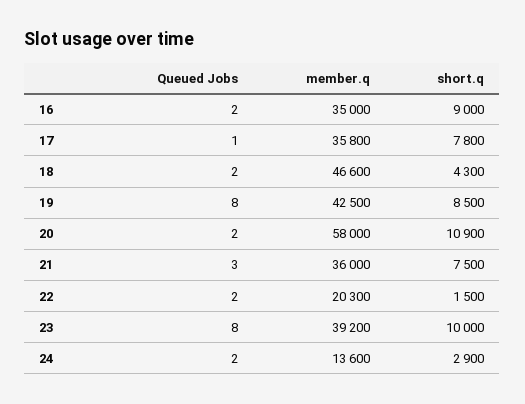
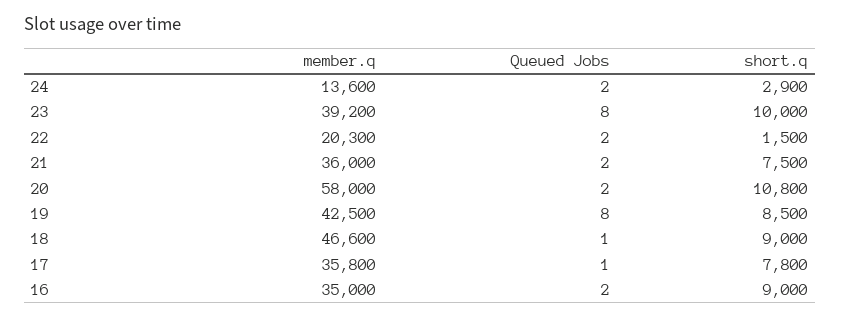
Queued Jobs, 18: 2 -> 1
short.q, 18: 4300 -> 9000
short.q, 20: 10900 -> 10800
Queued Jobs, 21: 3 -> 2

